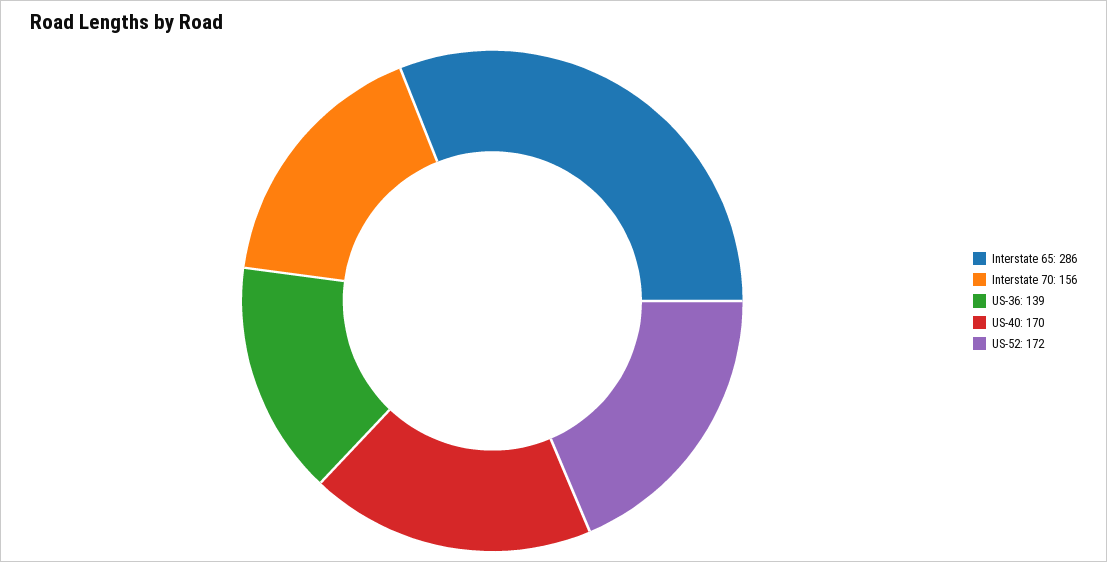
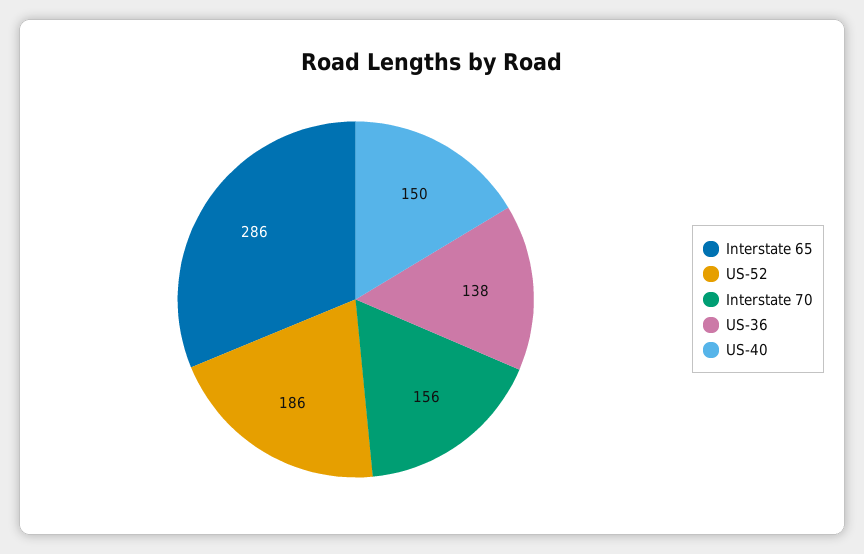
US-36: 139 -> 138
US-40: 170 -> 150
US-52: 172 -> 186

